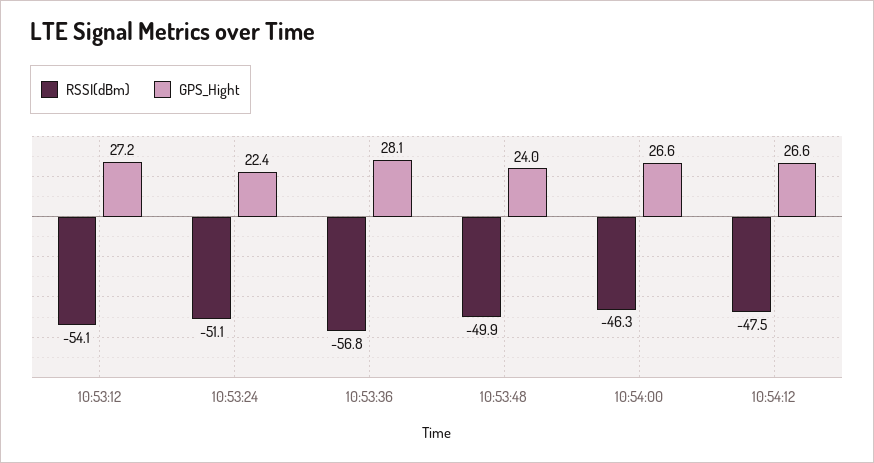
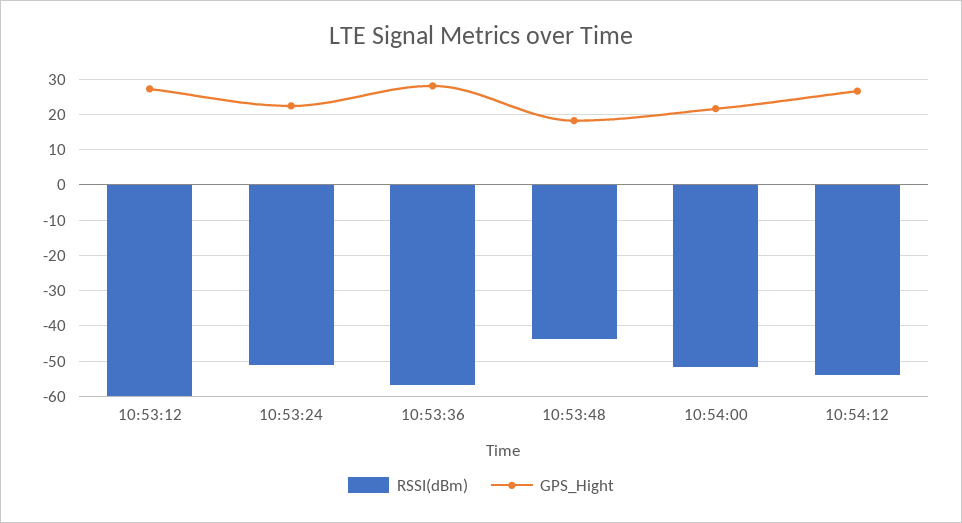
RSSI(dBm), 10:53:12: -54.1 -> -60
RSSI(dBm), 10:53:48: -49.9 -> -44
GPS_Hight, 10:53:48: 24 -> 18
RSSI(dBm), 10:54:00: -46.3 -> -52
GPS_Hight, 10:54:00: 26.6 -> 22
RSSI(dBm), 10:54:12: -47.5 -> -54

